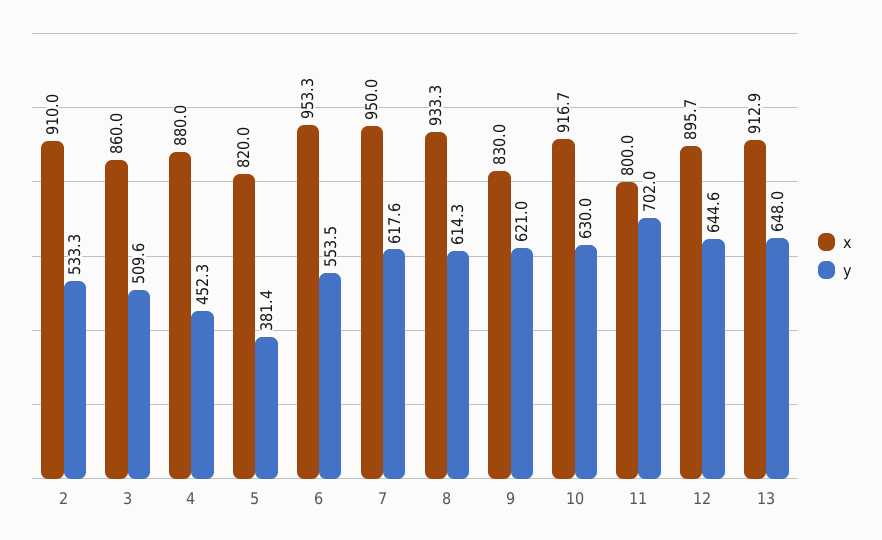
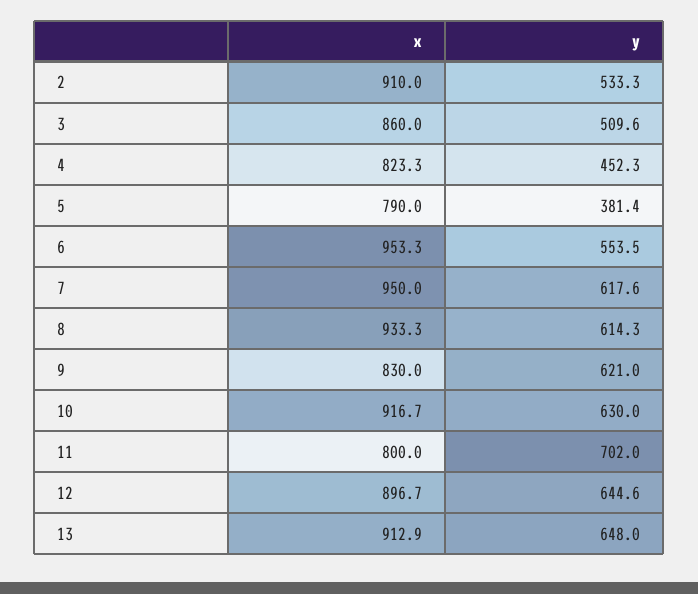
x, 4: 880 -> 823.3
x, 5: 820 -> 790
x, 12: 895.7 -> 896.7

